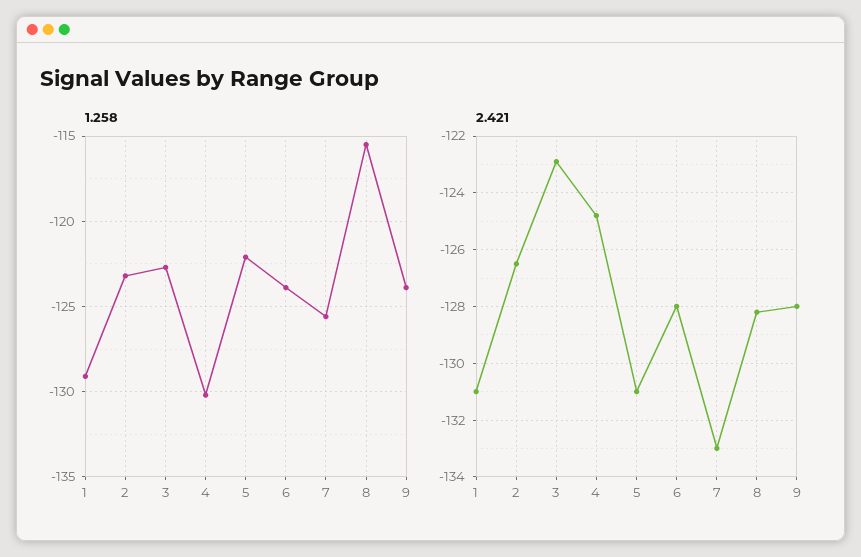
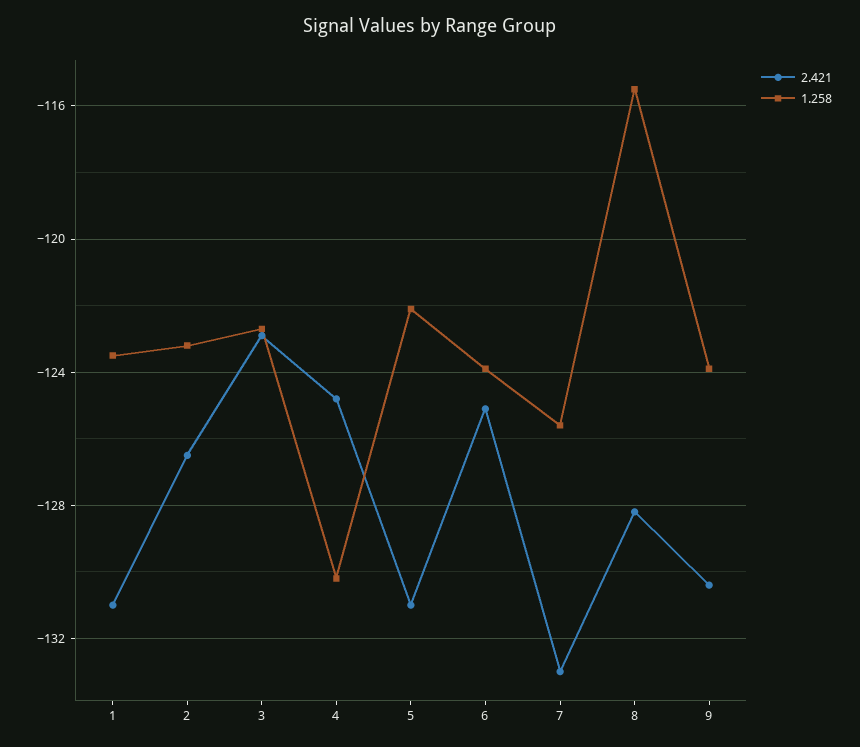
1.258, 1: -129 -> -123.5
2.421, 6: -128 -> -125
2.421, 9: -128 -> -130.5

